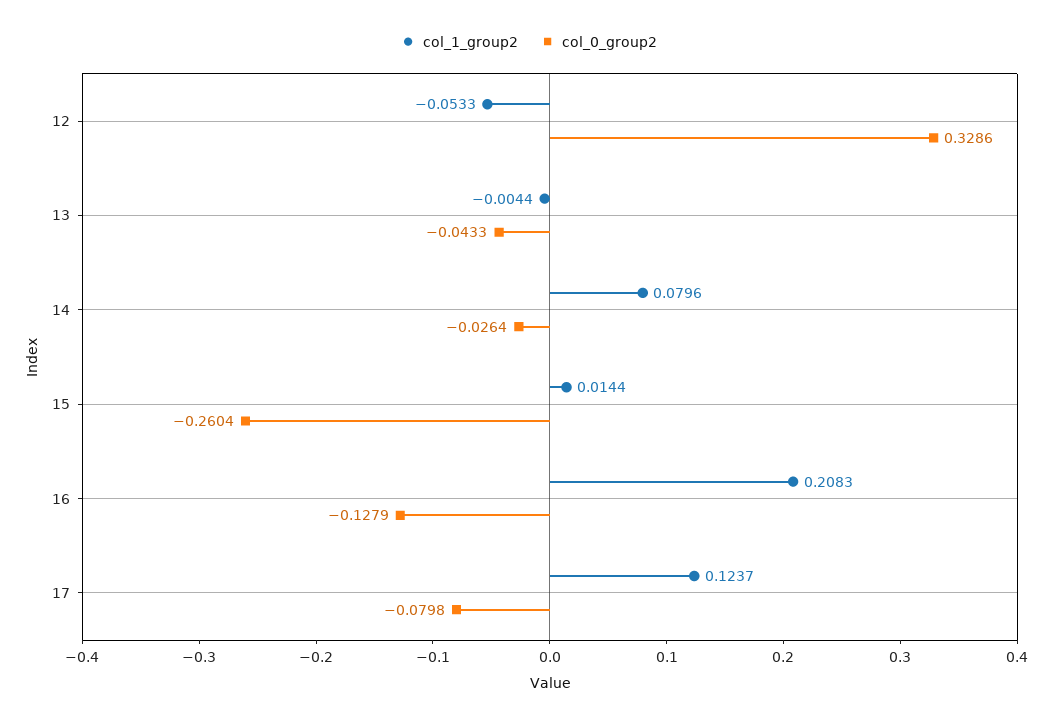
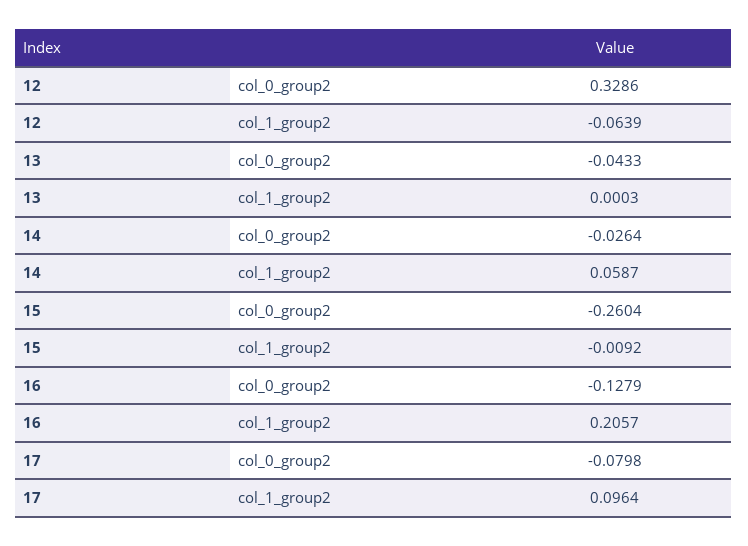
col_1_group2, 12: -0.0533 -> -0.0639
col_1_group2, 13: -0.0044 -> 0.0003
col_1_group2, 14: 0.0796 -> 0.0587
col_1_group2, 15: 0.0144 -> -0.0092
col_1_group2, 16: 0.2083 -> 0.2057
col_1_group2, 17: 0.1237 -> 0.0964

